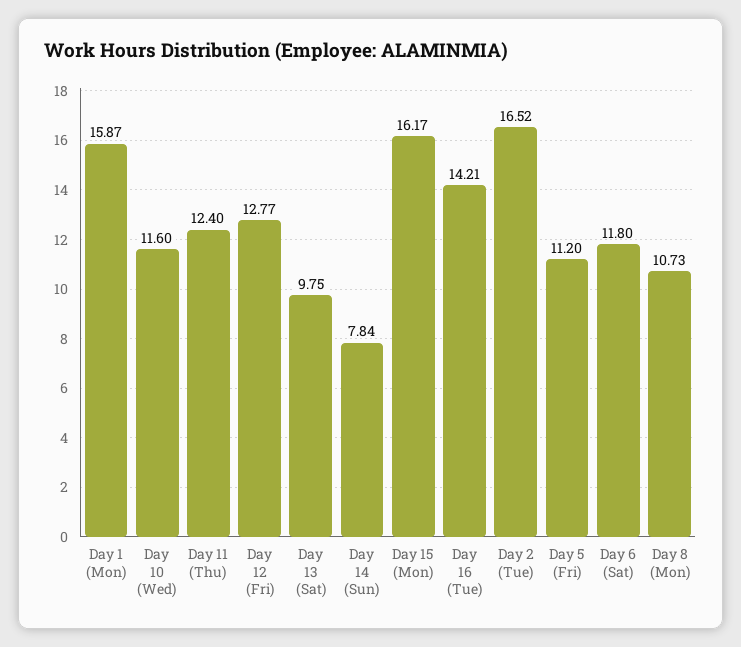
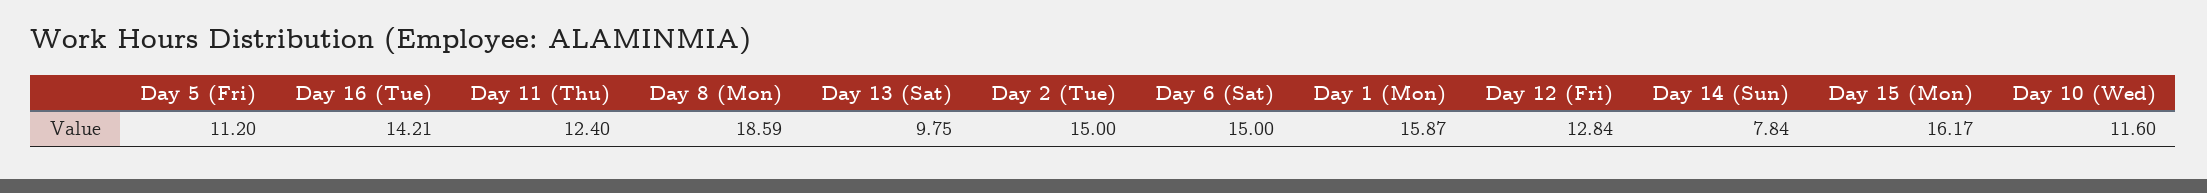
Day 12 (Fri): 12.77 -> 12.84
Day 2 (Tue): 16.52 -> 15
Day 6 (Sat): 11.8 -> 15
Day 8 (Mon): 10.73 -> 18.59

